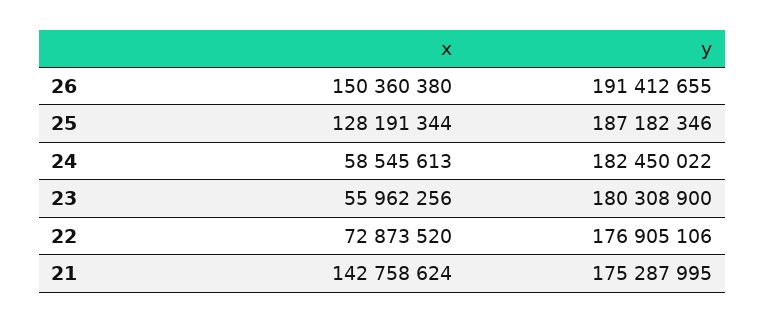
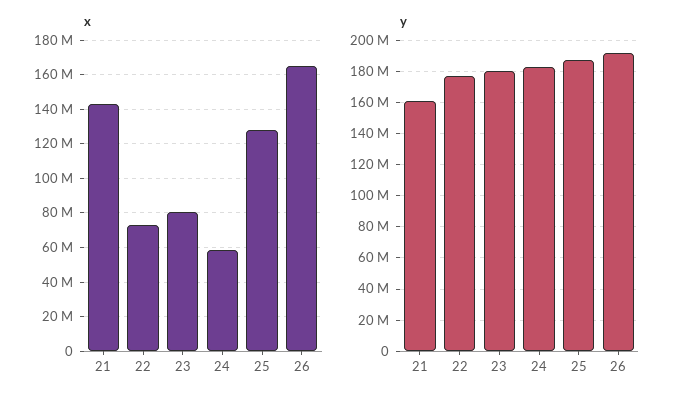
x, 26: 150360380 -> 165000000
x, 23: 55962256 -> 80000000
y, 21: 175287995 -> 160000000

